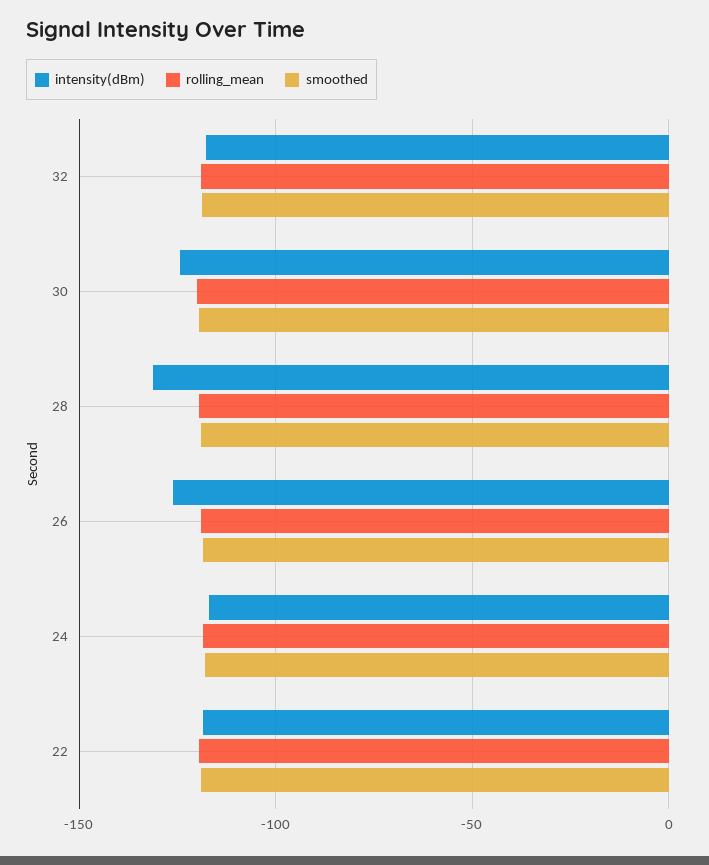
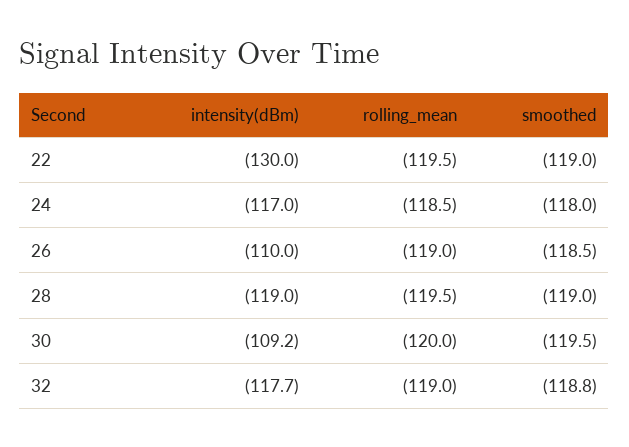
intensity(dBm), 30: -125 -> -109.2
intensity(dBm), 28: -130 -> -119
intensity(dBm), 26: -125 -> -110
intensity(dBm), 22: -120 -> -130

